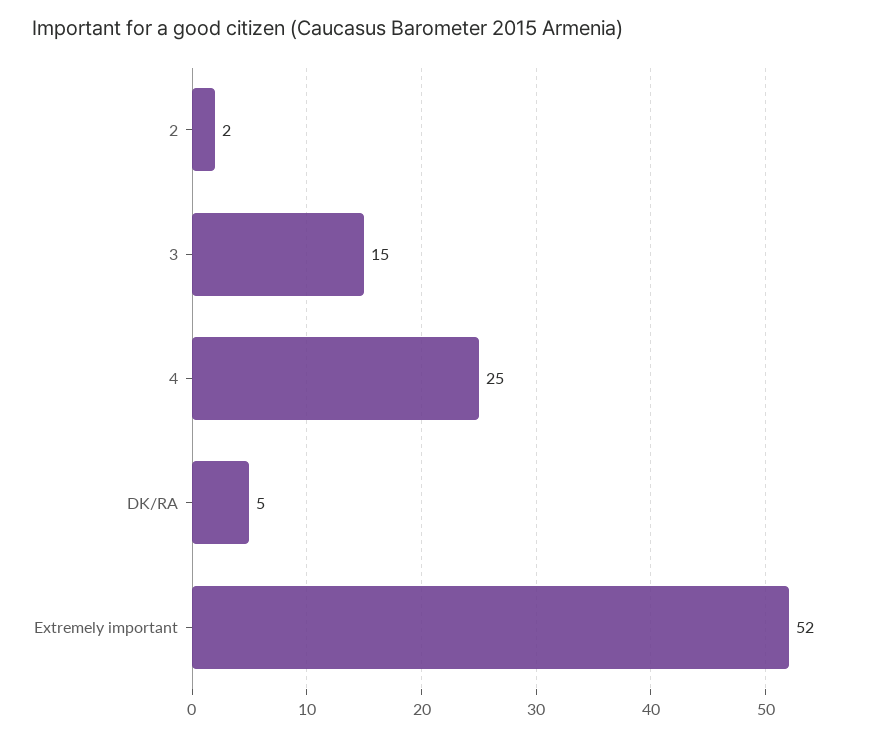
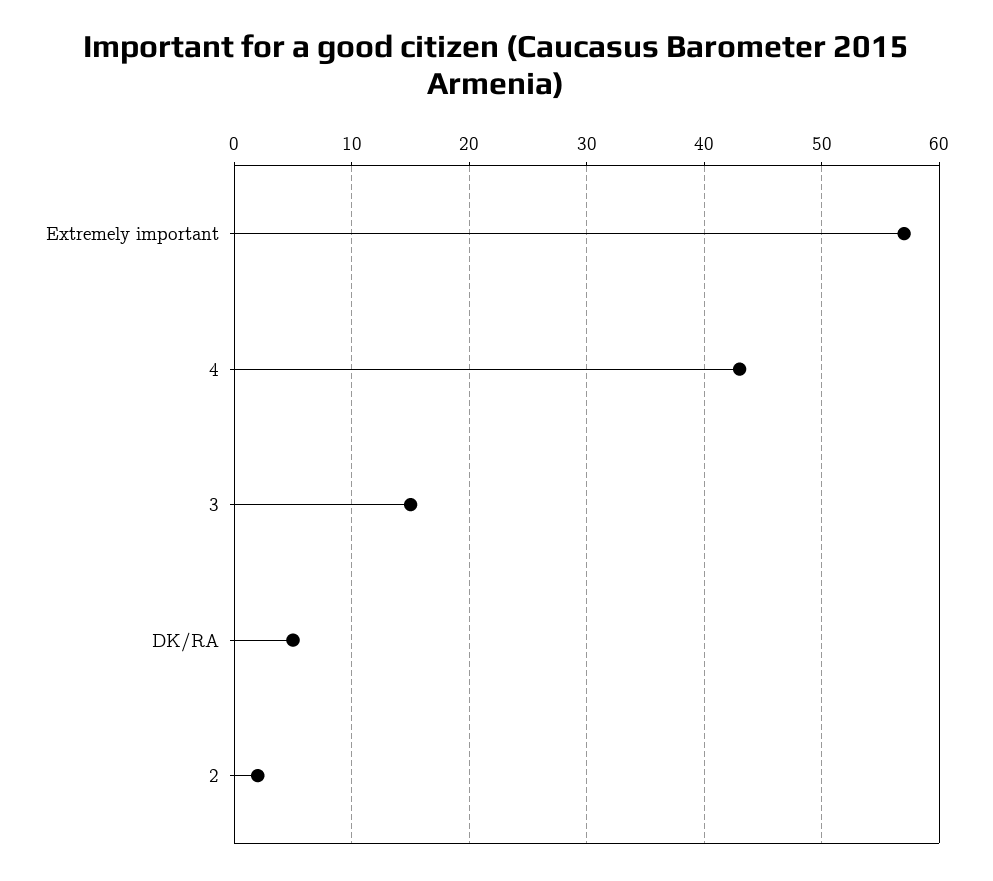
4: 25 -> 43
Extremely important: 52 -> 57

